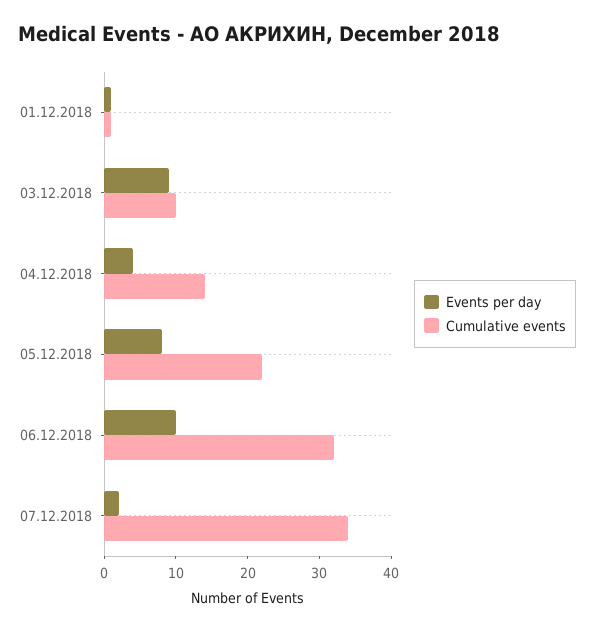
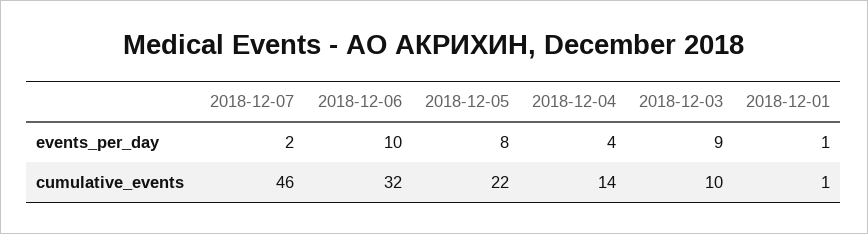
Cumulative events, 07.12.2018: 35 -> 46

